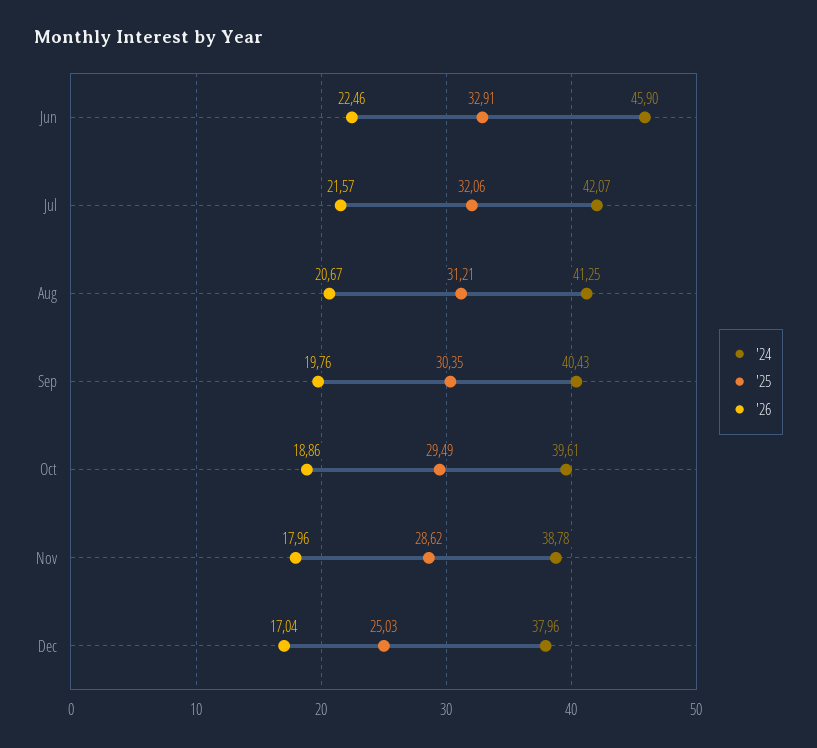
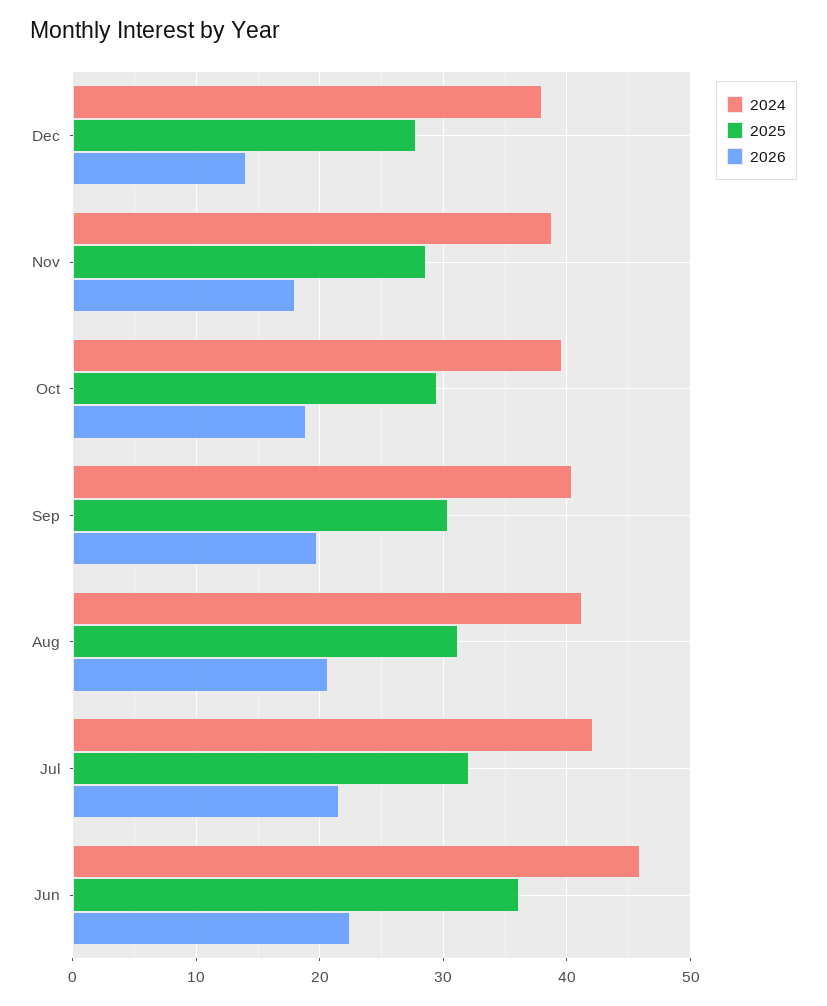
'25, Jun: 32.91 -> 36
'25, Dec: 25.03 -> 28
'26, Dec: 17.04 -> 14

